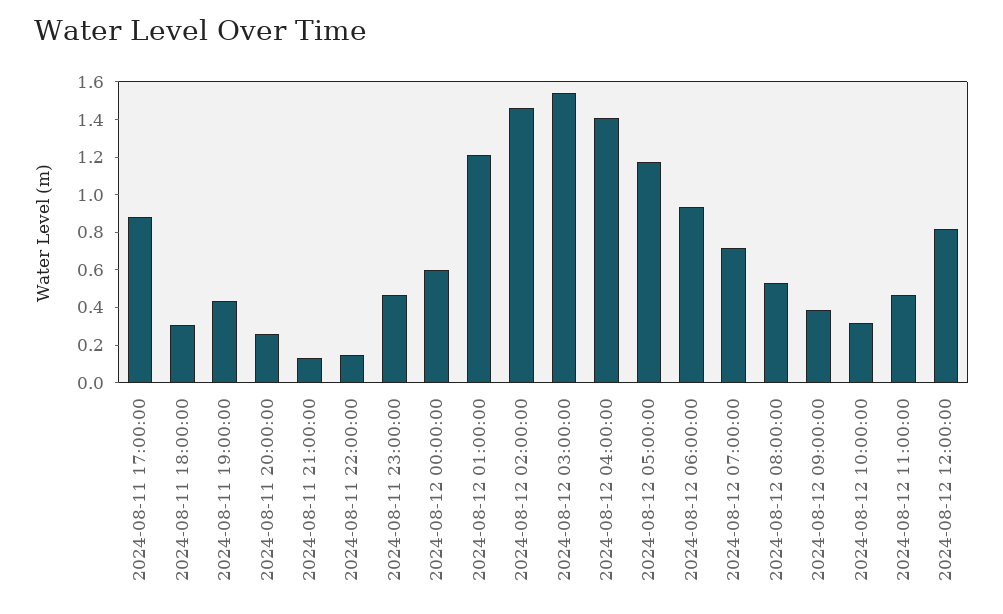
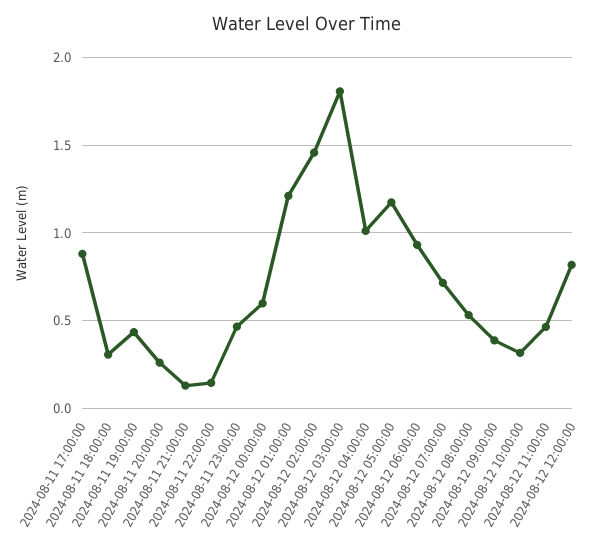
2024-08-12 03:00:00: 1.55 -> 1.8
2024-08-12 04:00:00: 1.4 -> 1

